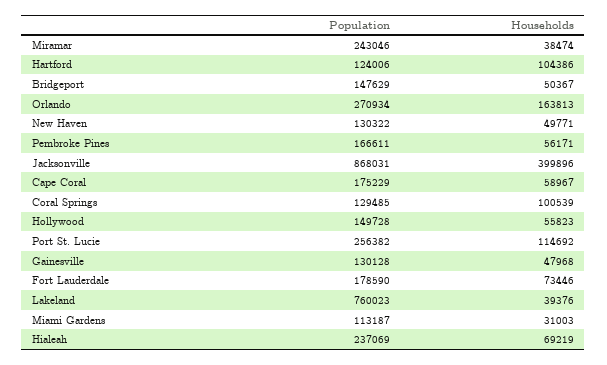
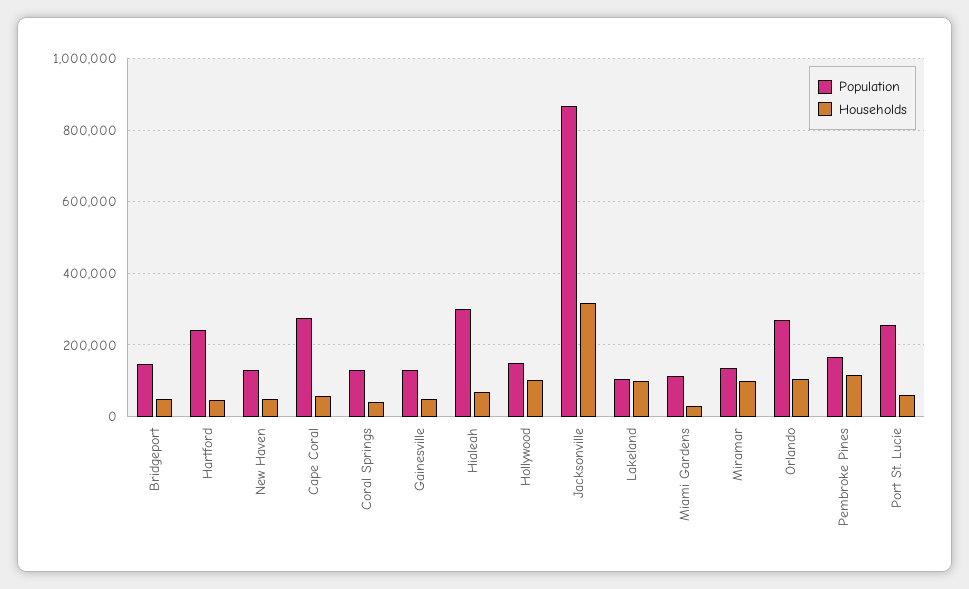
Population, Miramar: 243046 -> 140000
Households, Miramar: 38474 -> 100000
Population, Hartford: 124006 -> 240000
Households, Hartford: 104386 -> 40000
Households, Orlando: 163813 -> 100000
Households, Pembroke Pines: 56171 -> 120000
Households, Jacksonville: 399896 -> 320000
Population, Cape Coral: 175229 -> 280000
Households, Coral Springs: 100539 -> 40000
Households, Hollywood: 55823 -> 100000
Households, Port St. Lucie: 114692 -> 60000
Population, Fort Lauderdale: 178590 -> none
Households, Fort Lauderdale: 73446 -> none
Population, Lakeland: 760023 -> 100000
Households, Lakeland: 39376 -> 100000
Population, Hialeah: 237069 -> 300000

